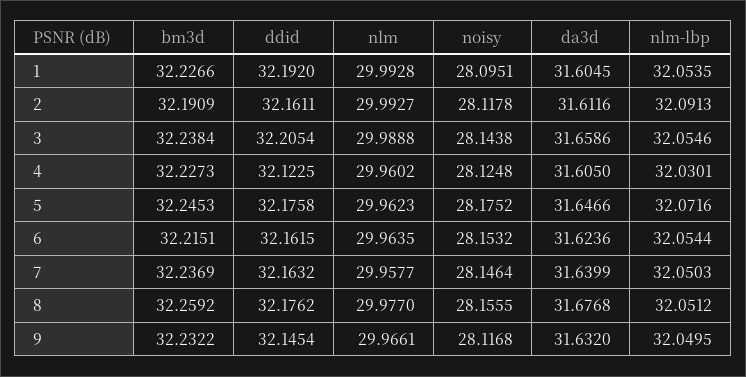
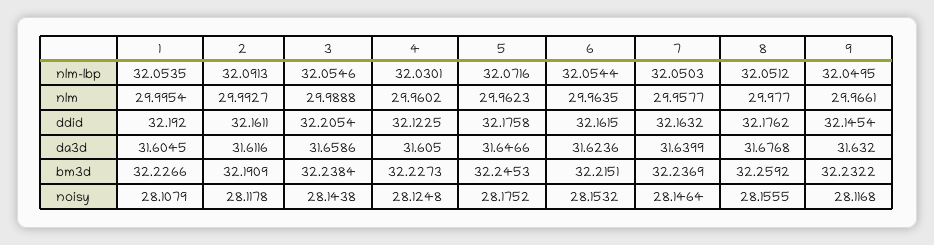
nlm, 1: 29.9928 -> 29.9954
noisy, 1: 28.0951 -> 28.1079

